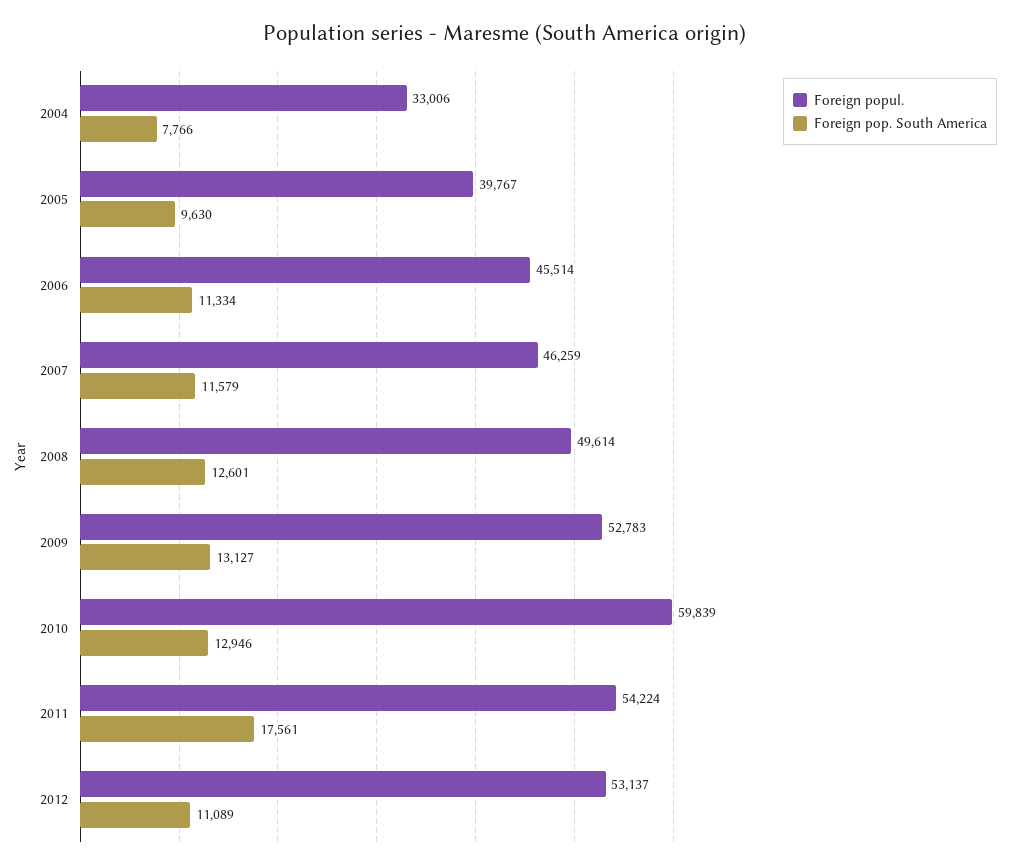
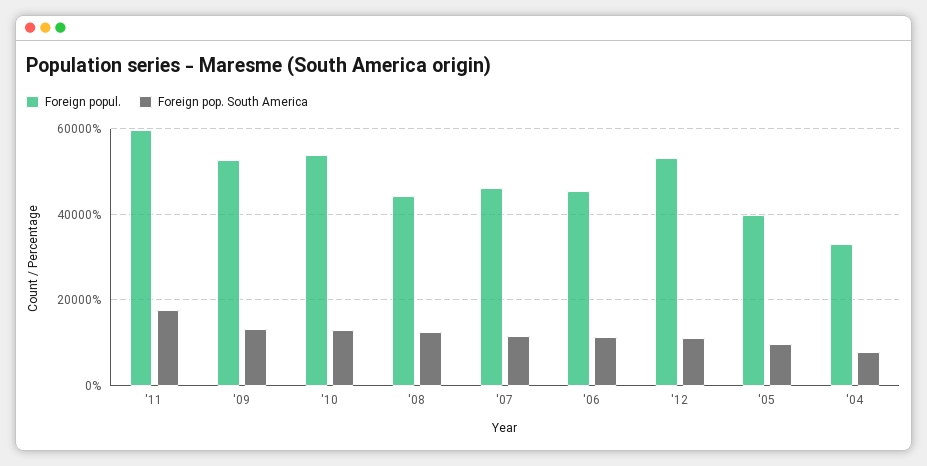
Foreign popul., 2008: 49614 -> 44000
Foreign popul., 2010: 59839 -> 54000
Foreign popul., 2011: 54224 -> 60000

